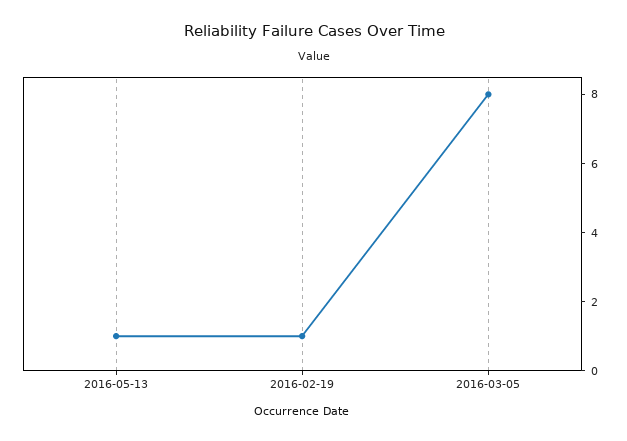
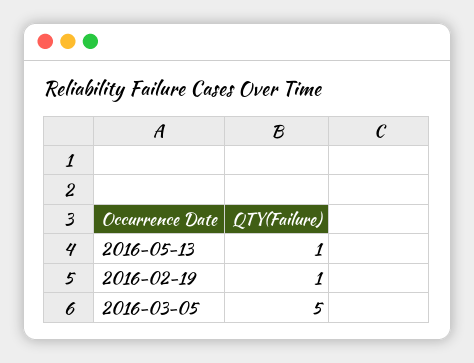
2016-03-05: 8 -> 5

